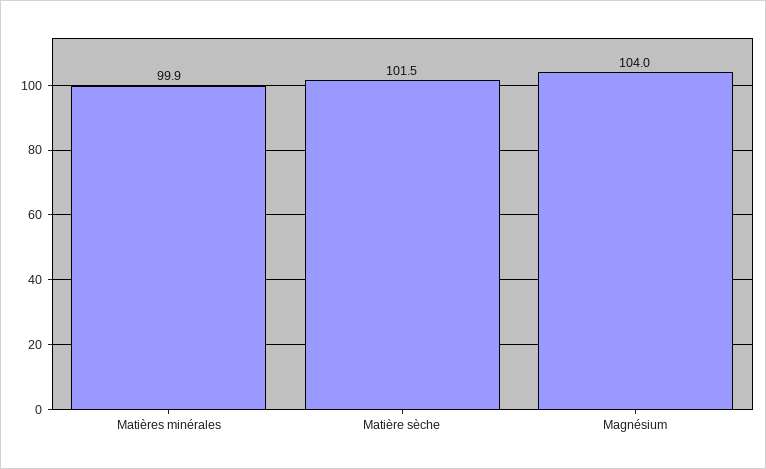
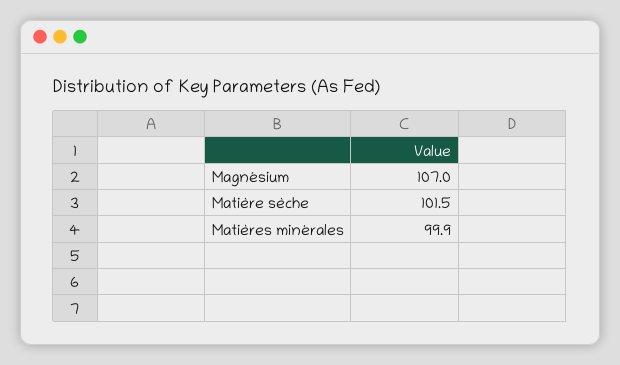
Magnésium: 104 -> 107

